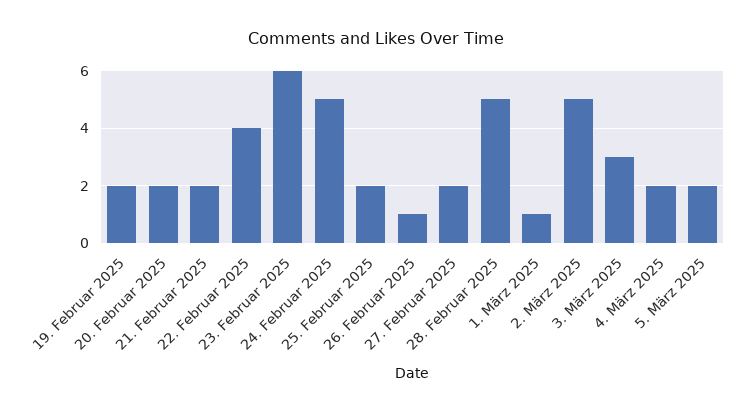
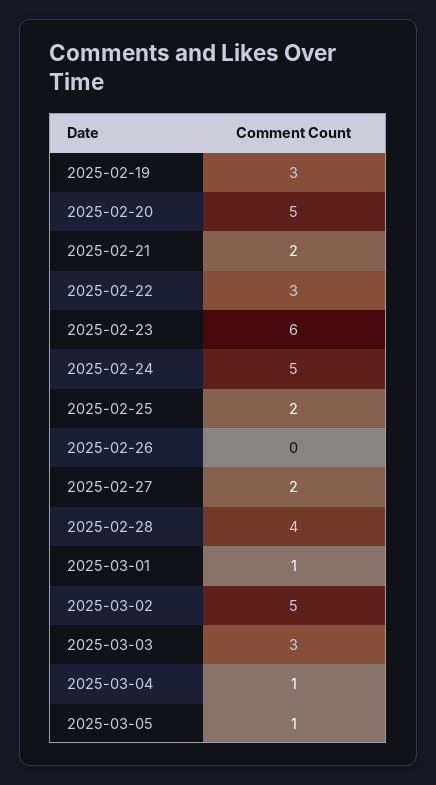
19. Februar 2025: 2 -> 3
20. Februar 2025: 2 -> 5
22. Februar 2025: 4 -> 3
26. Februar 2025: 1 -> 0
28. Februar 2025: 5 -> 4
4. März 2025: 2 -> 1
5. März 2025: 2 -> 1

